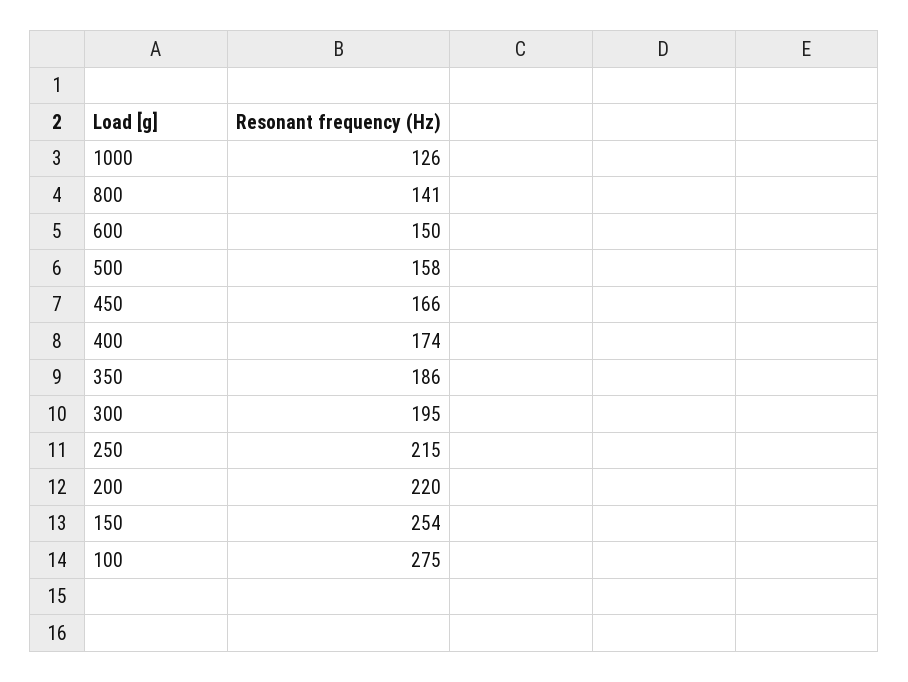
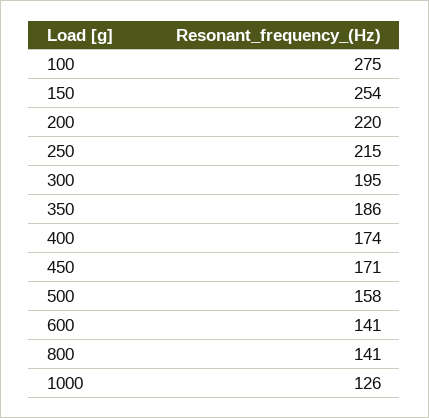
600: 150 -> 141
450: 166 -> 171

